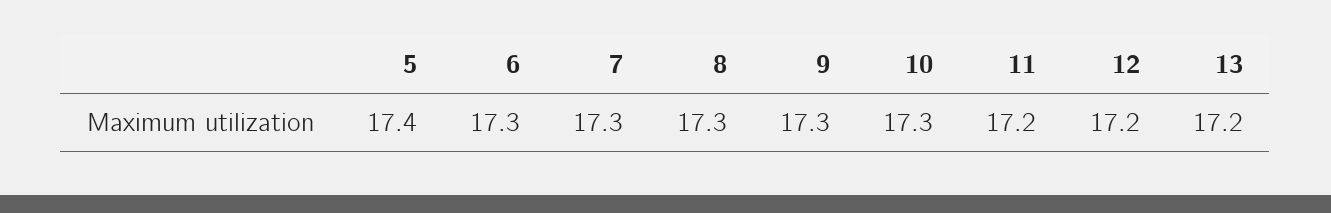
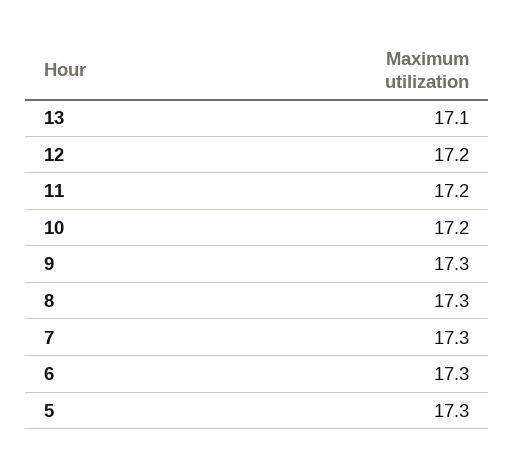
5: 17.4 -> 17.3
10: 17.3 -> 17.2
13: 17.2 -> 17.1

